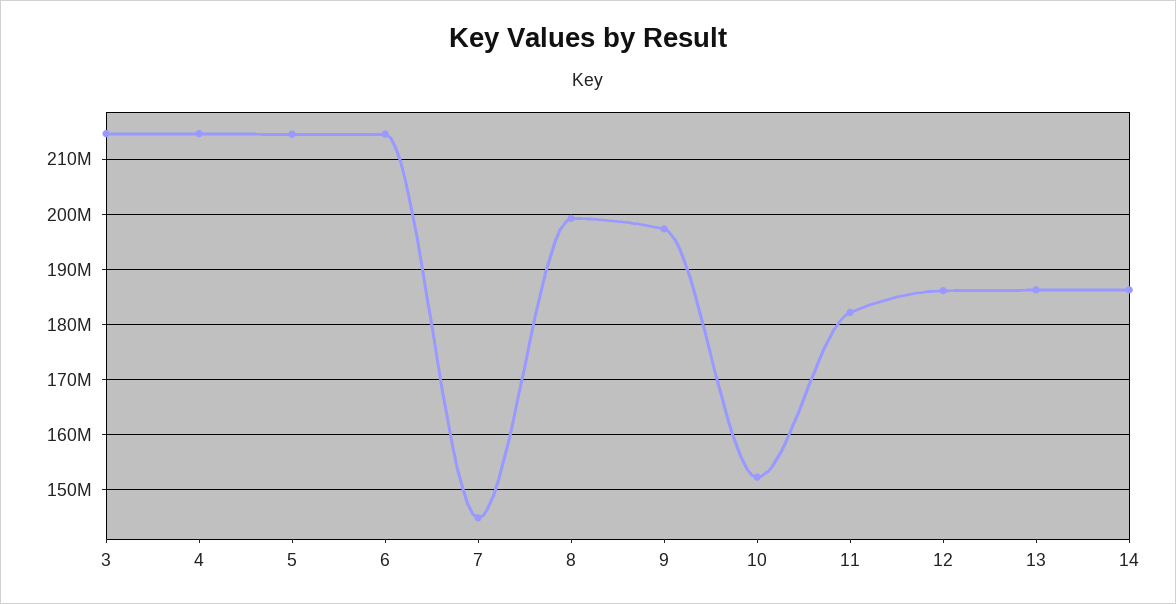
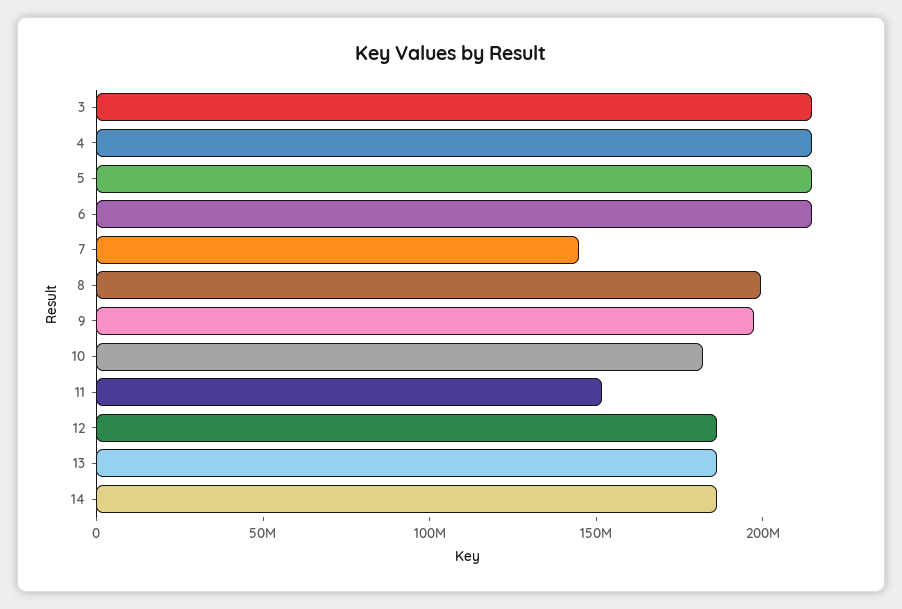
10: 152000000 -> 180000000
11: 182000000 -> 150000000

